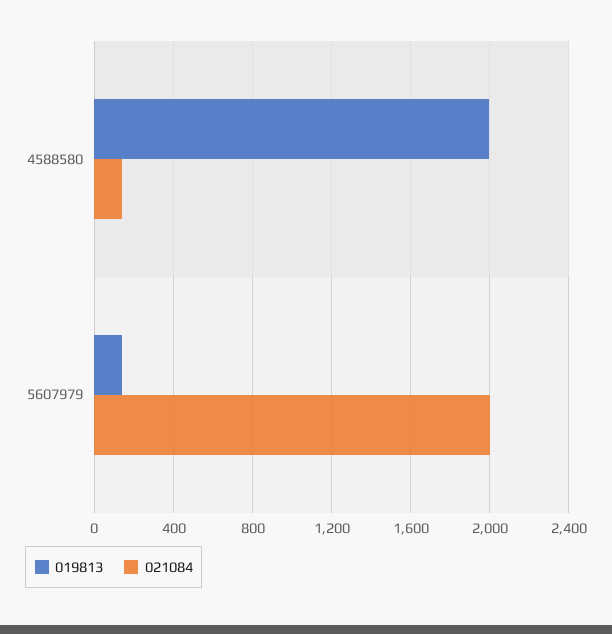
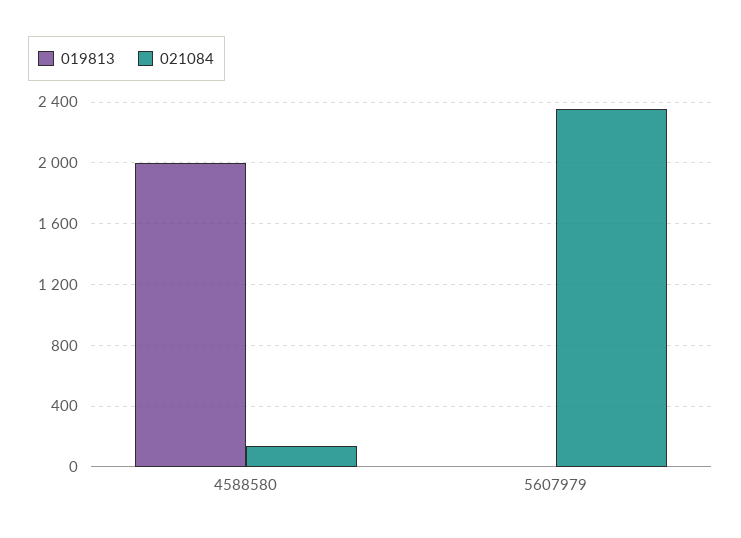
019813, 5607979: 150 -> 0
021084, 5607979: 2000 -> 2350

